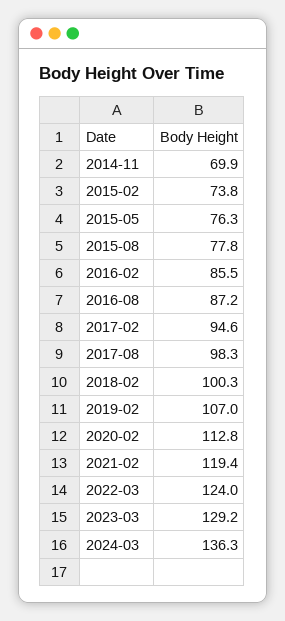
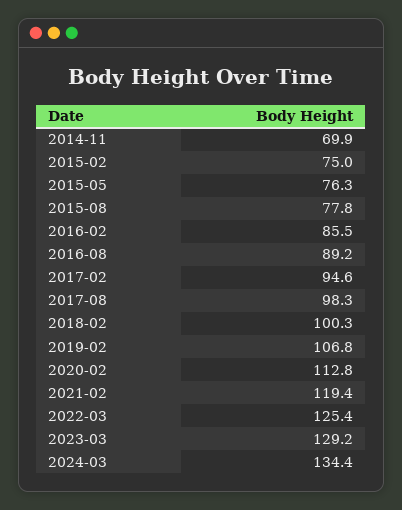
2015-02: 73.8 -> 75
2016-08: 87.2 -> 89.2
2019-02: 107 -> 106.8
2022-03: 124 -> 125.4
2024-03: 136.3 -> 134.4

